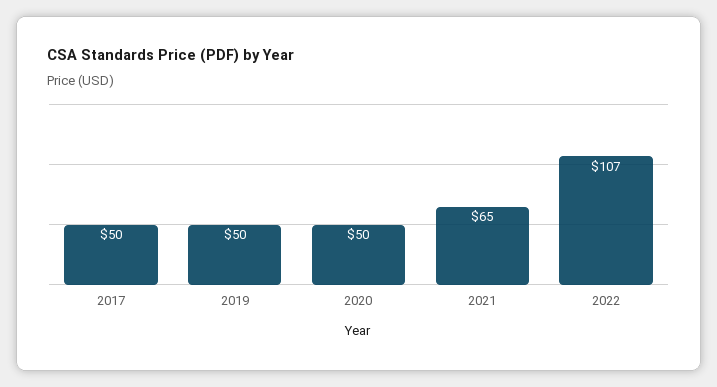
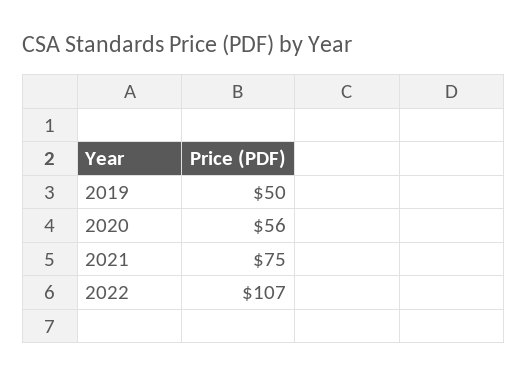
2017: 50 -> none
2020: 50 -> 56
2021: 65 -> 75

